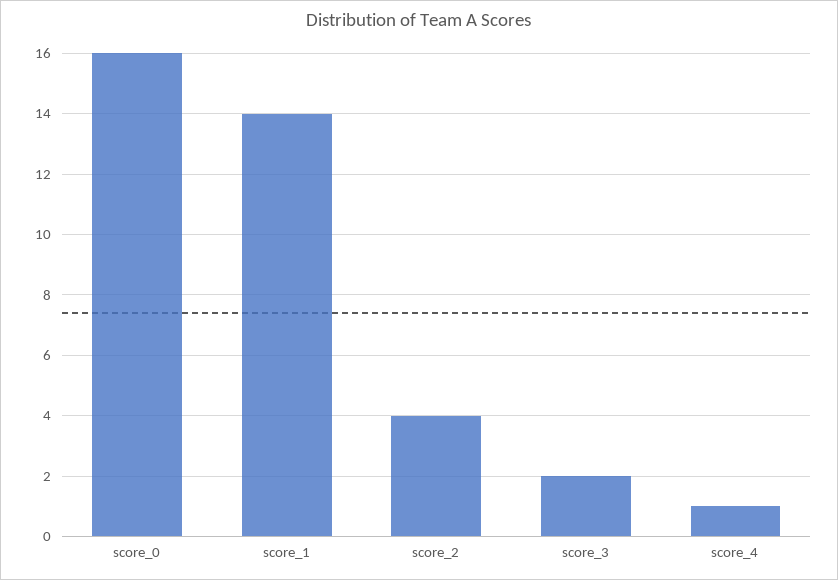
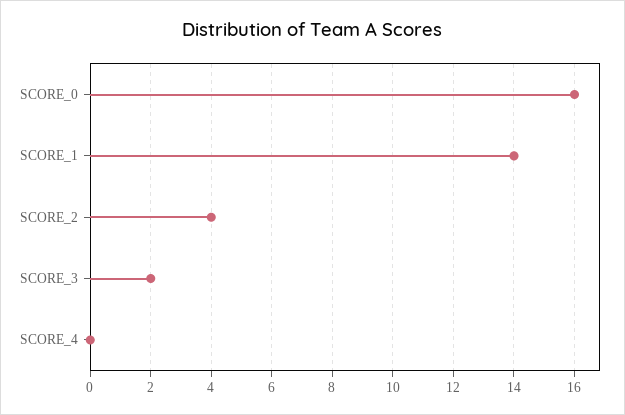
score_4: 1 -> 0

